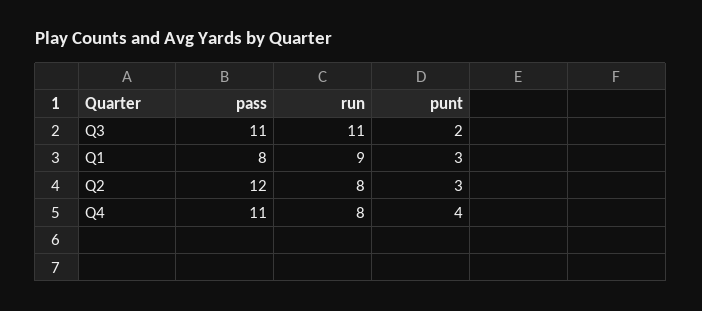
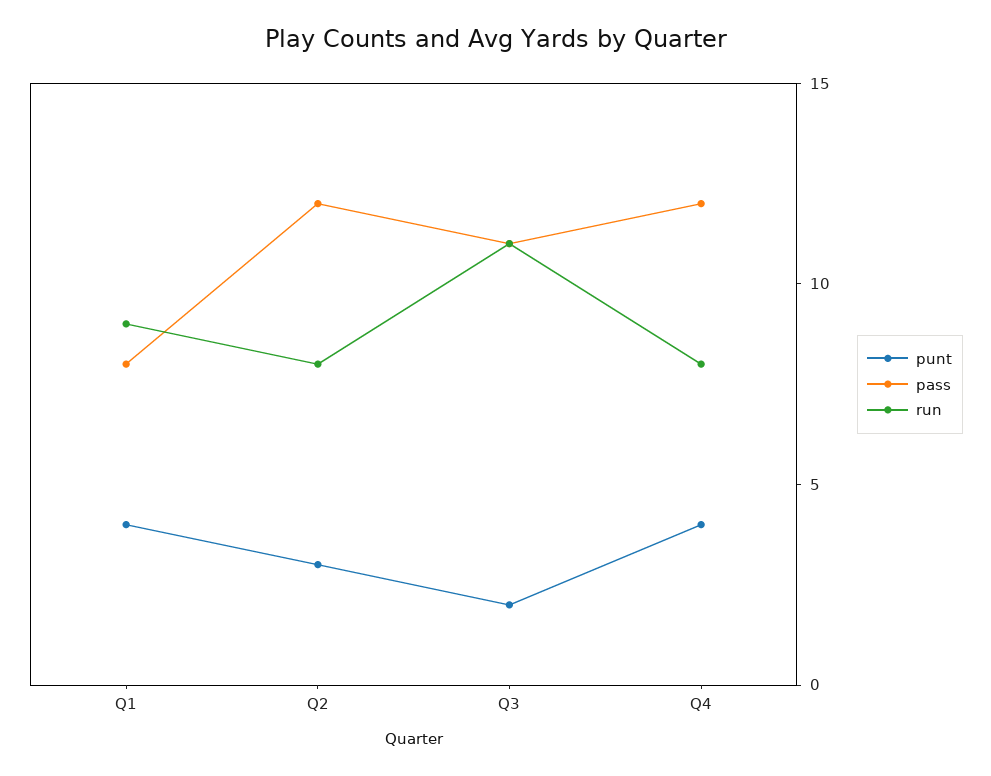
punt, Q1: 3 -> 4
pass, Q4: 11 -> 12

